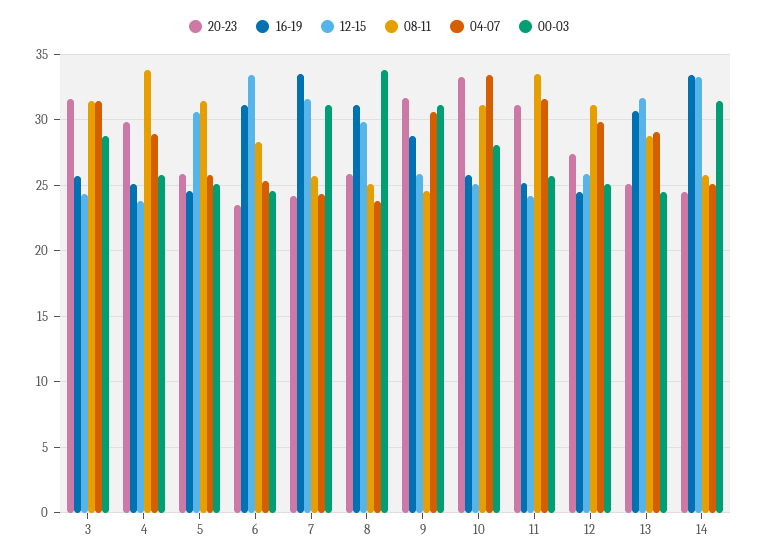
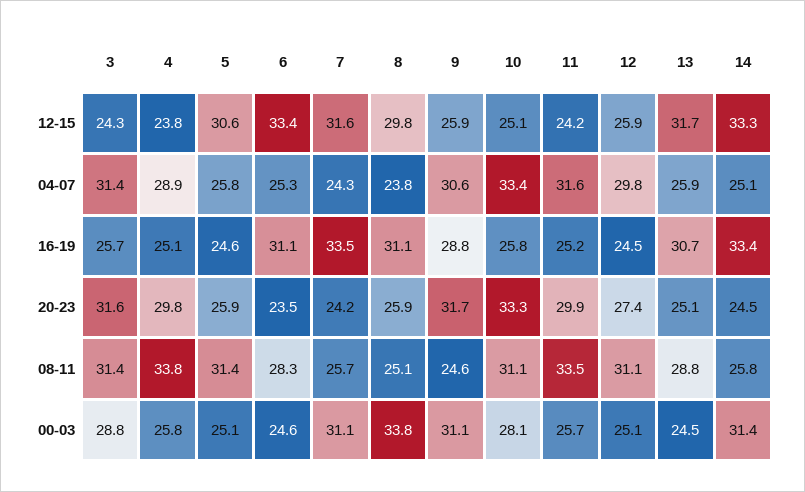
20-23, 11: 31 -> 29.9
04-07, 13: 29 -> 25.9

